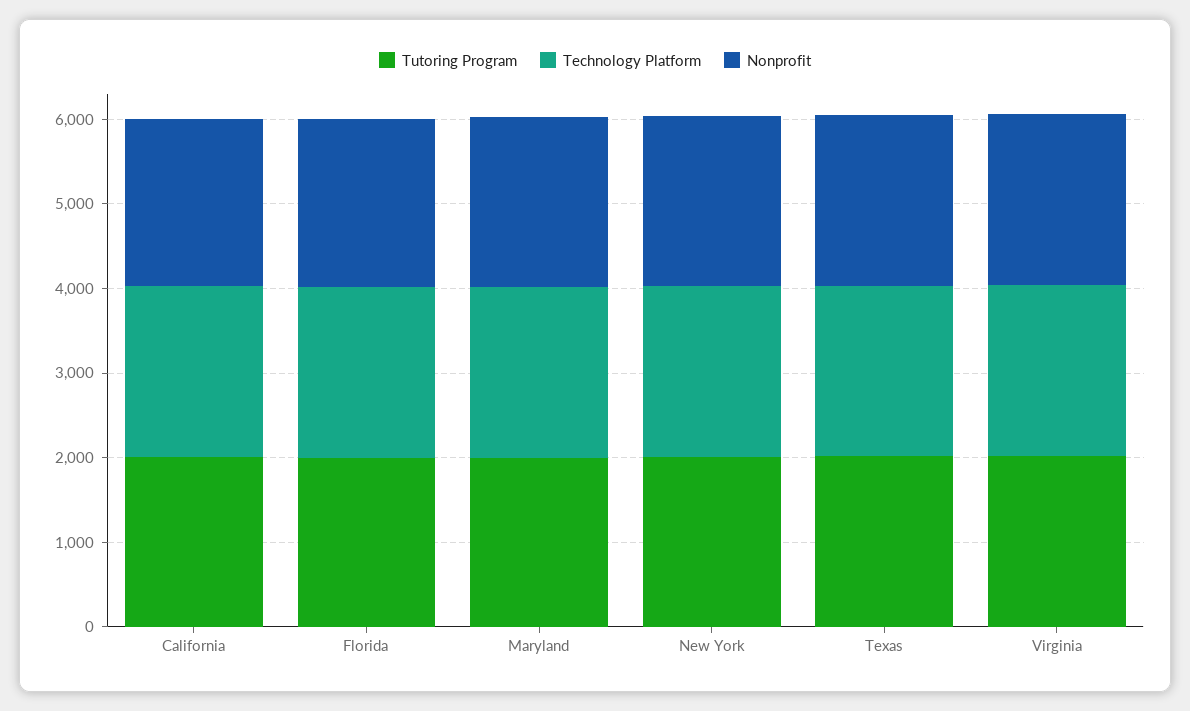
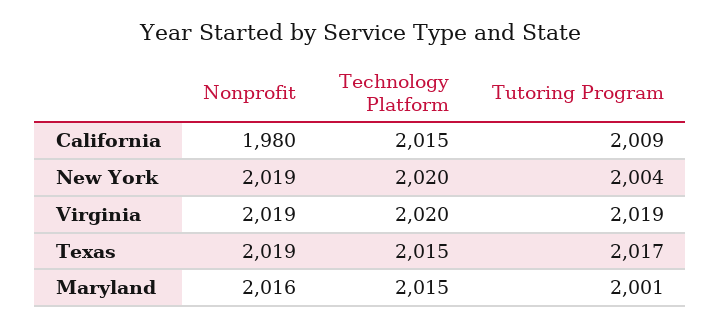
Tutoring Program, Florida: 2000 -> none
Technology Platform, Florida: 2000 -> none
Nonprofit, Florida: 2000 -> none

